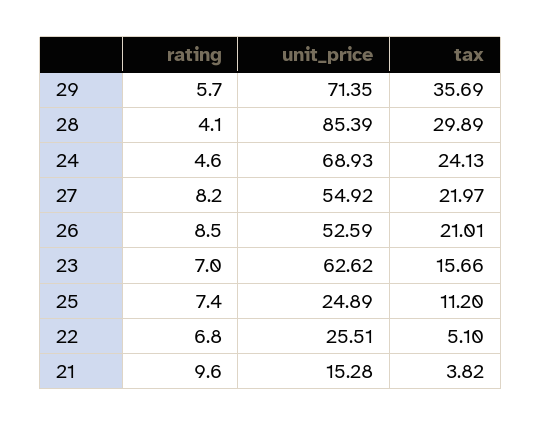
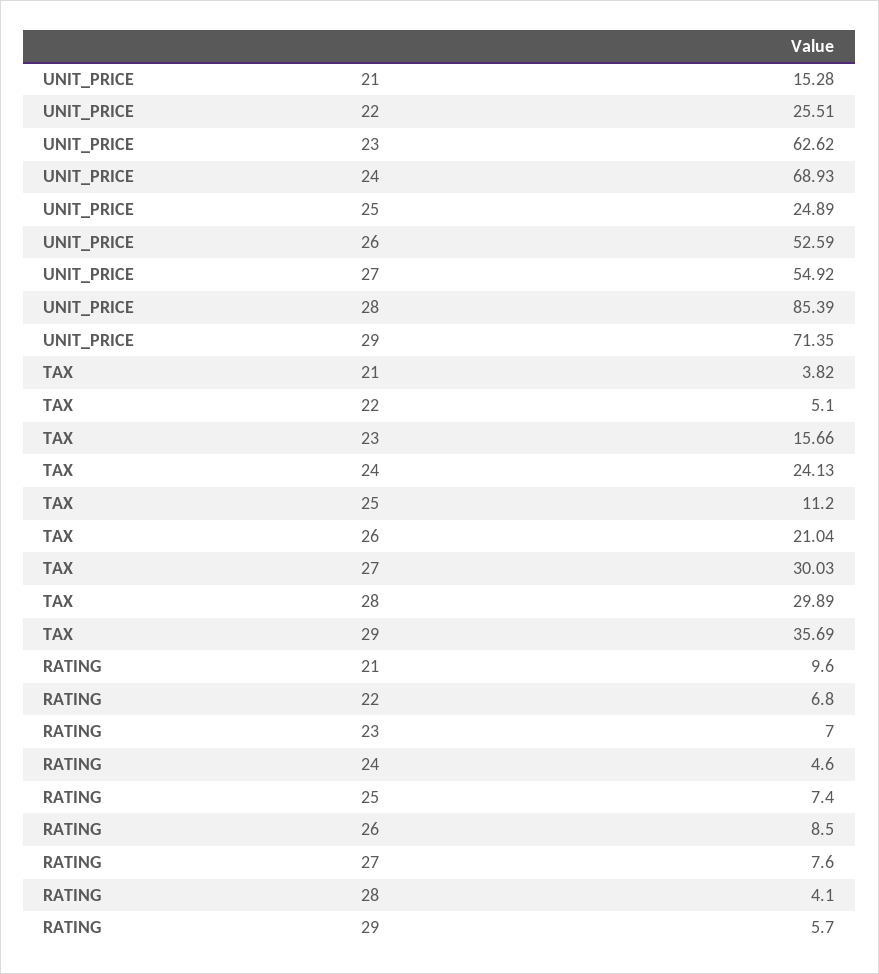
rating, 27: 8.2 -> 7.6
tax, 27: 21.97 -> 30.03
tax, 26: 21.01 -> 21.04

